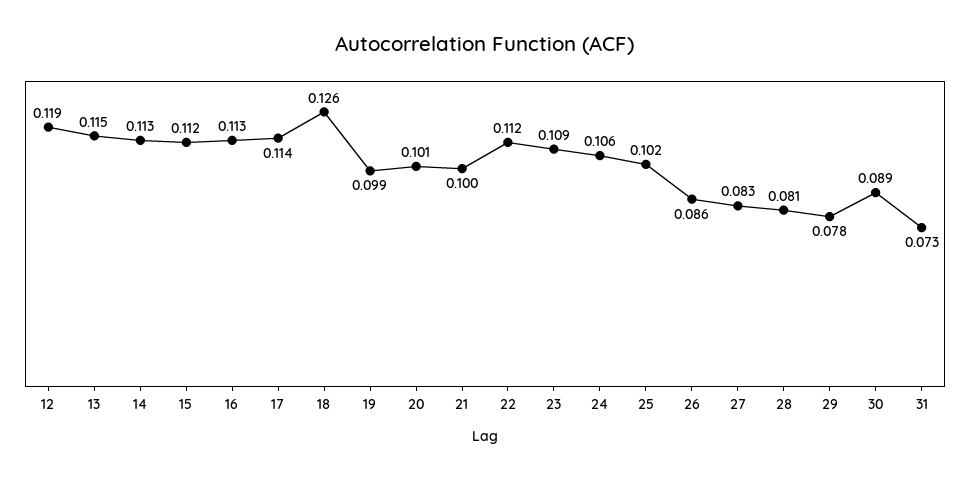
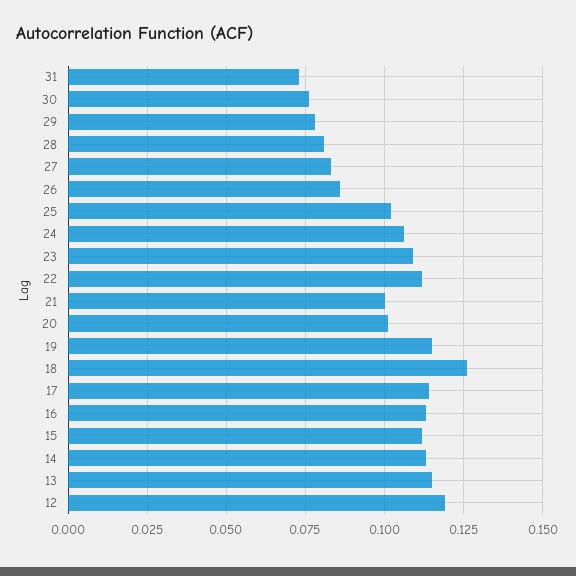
19: 0.099 -> 0.115
30: 0.089 -> 0.075

